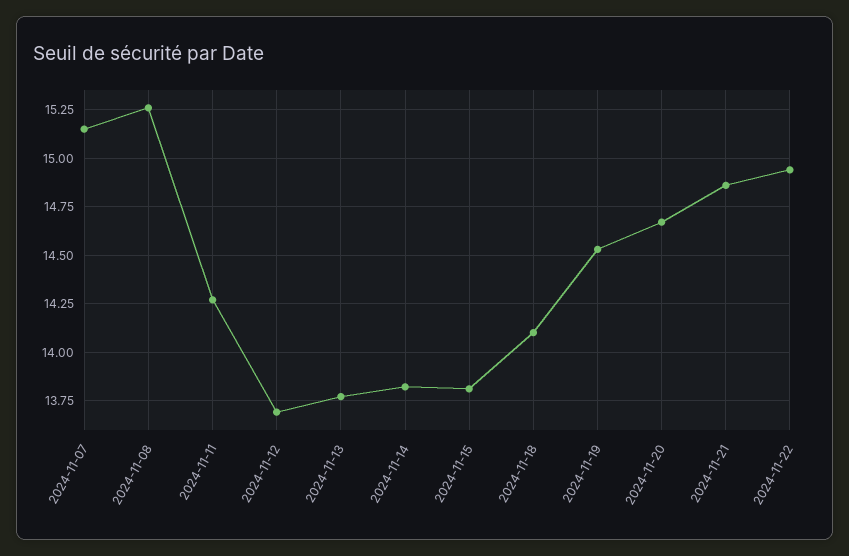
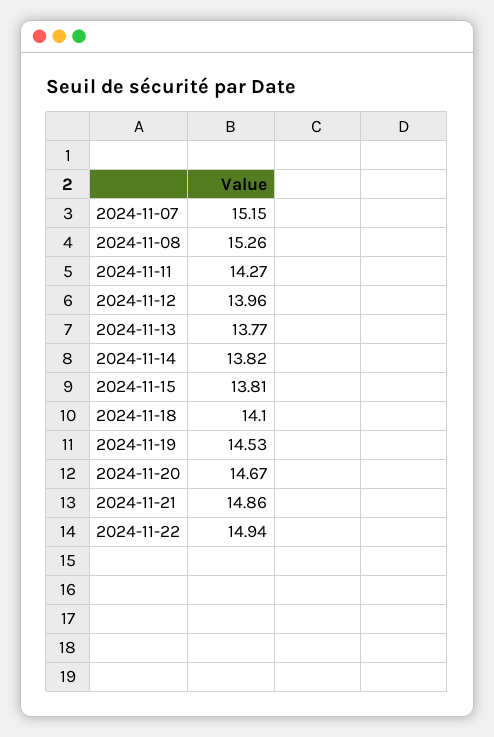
2024-11-12: 13.7 -> 13.96

